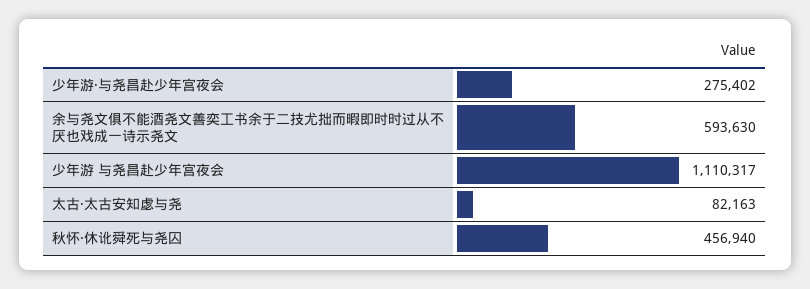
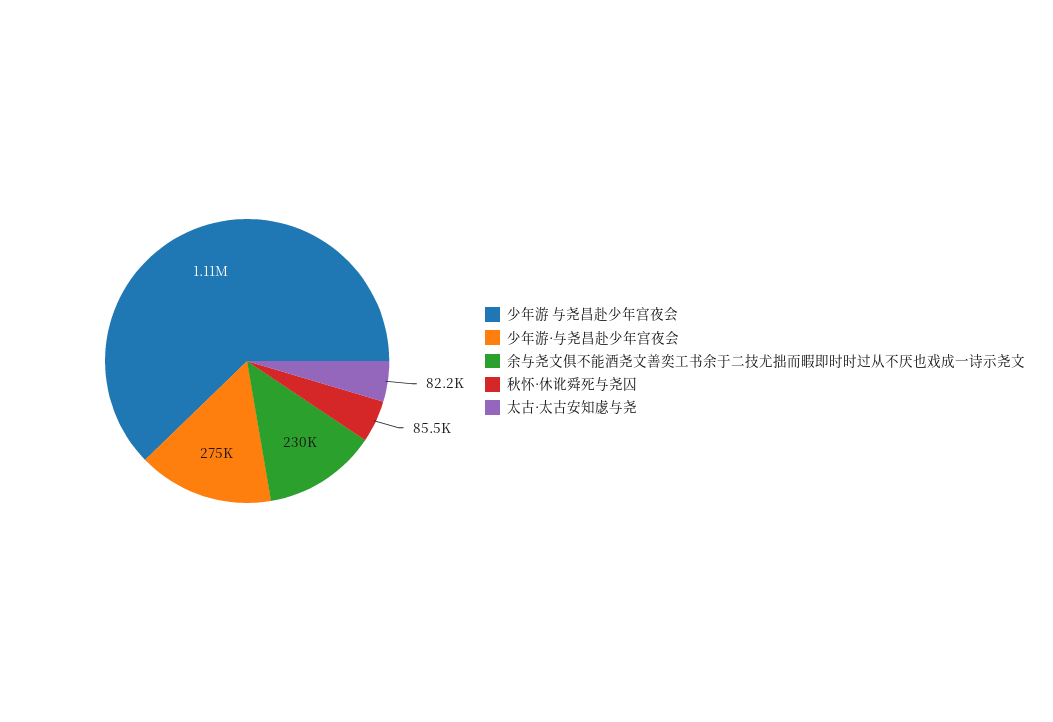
余与尧文俱不能酒尧文善奕工书余于二技尤拙而暇即时时过从不厌也戏成一诗示尧文: 593630 -> 230000
秋怀·休讹舜死与尧囚: 456940 -> 85500

